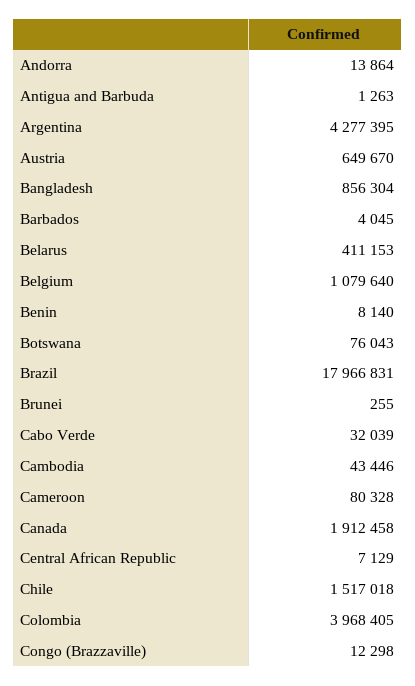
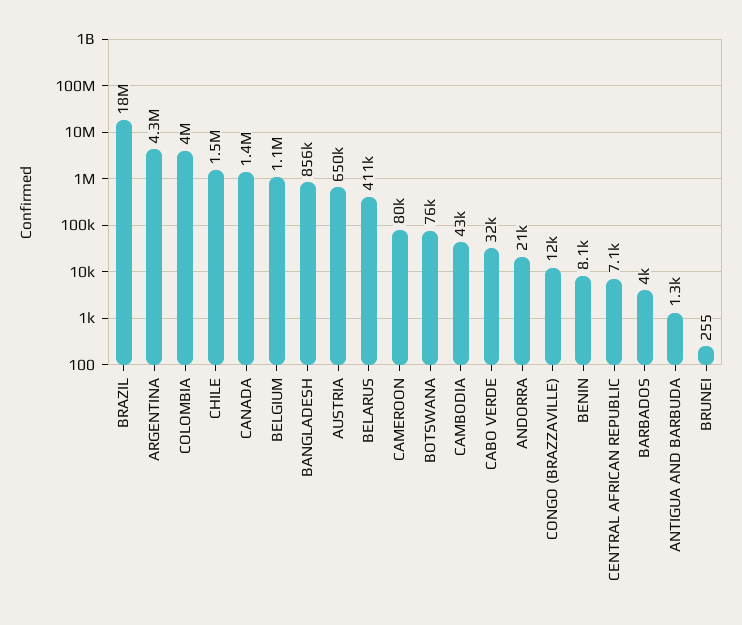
Andorra: 13864 -> 21000
Canada: 1912458 -> 1400000

